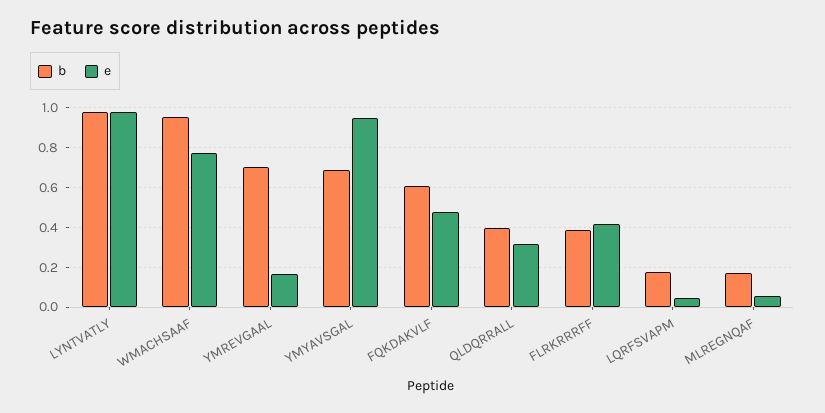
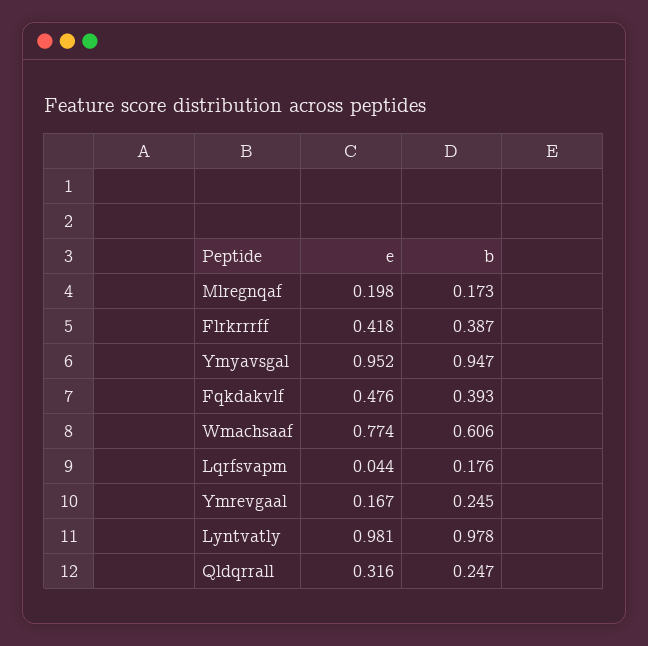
b, WMACHSAAF: 0.95 -> 0.606
b, YMREVGAAL: 0.7 -> 0.245
b, YMYAVSGAL: 0.7 -> 0.947
b, FQKDAKVLF: 0.6 -> 0.393
b, QLDQRRALL: 0.4 -> 0.247
e, MLREGNQAF: 0.05 -> 0.198

